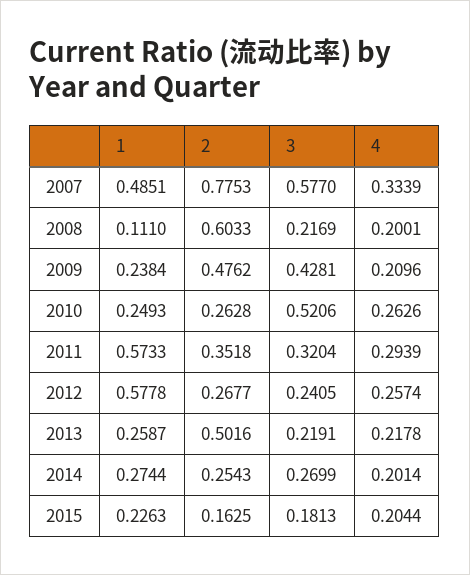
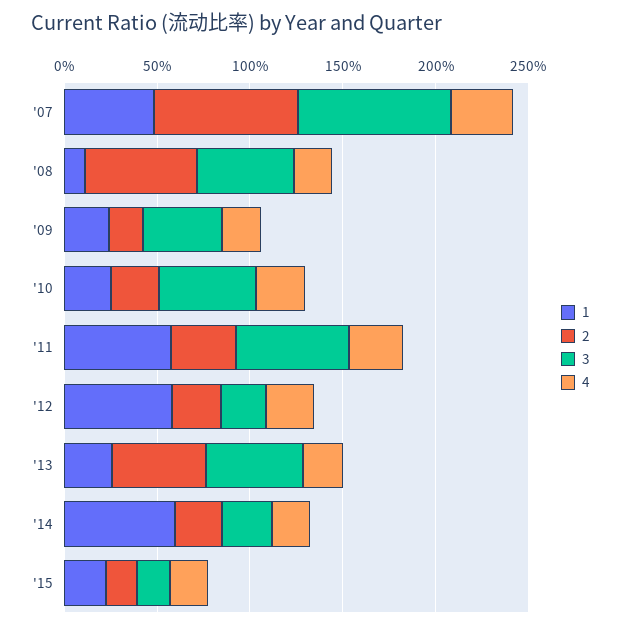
3, 2007: 0.577 -> 0.8
3, 2008: 0.2169 -> 0.5
2, 2009: 0.4762 -> 0.2
3, 2011: 0.3204 -> 0.6
3, 2013: 0.2191 -> 0.5
1, 2014: 0.2744 -> 0.6

